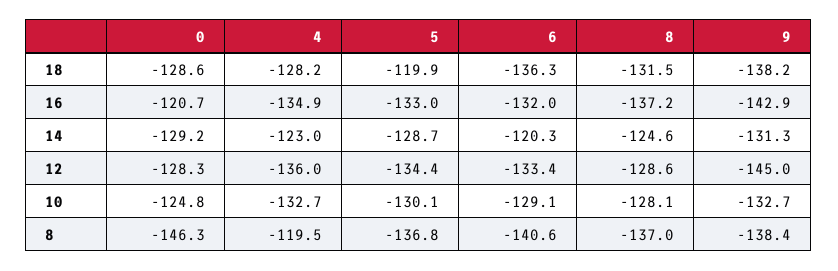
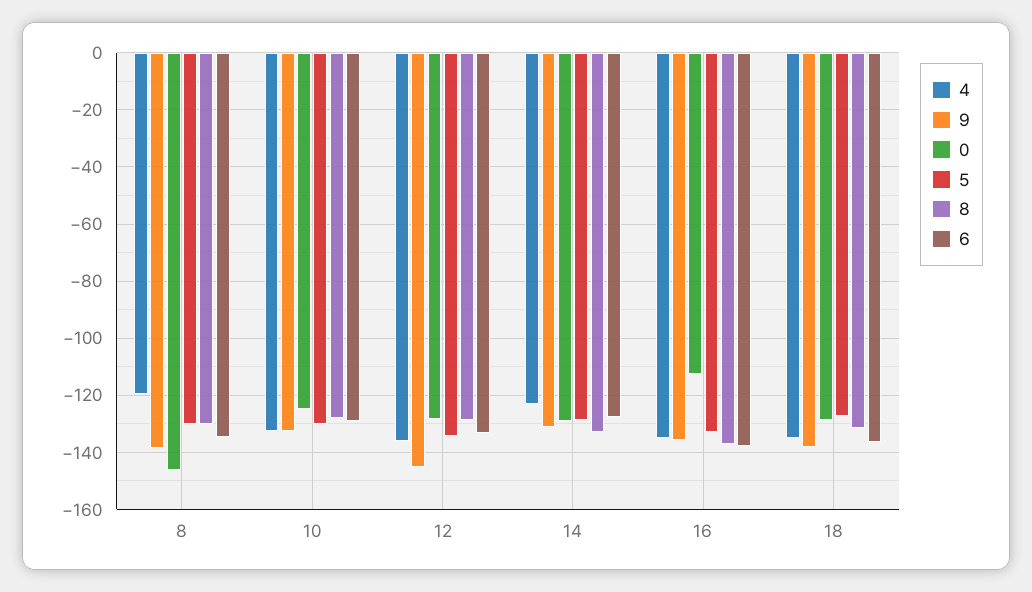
4, 18: -128.2 -> -135
5, 18: -119.9 -> -127.5
0, 16: -120.7 -> -112.5
6, 16: -132 -> -137.5
9, 16: -142.9 -> -135
6, 14: -120.3 -> -127.5
8, 14: -124.6 -> -132.5
5, 8: -136.8 -> -130
6, 8: -140.6 -> -135
8, 8: -137 -> -130

